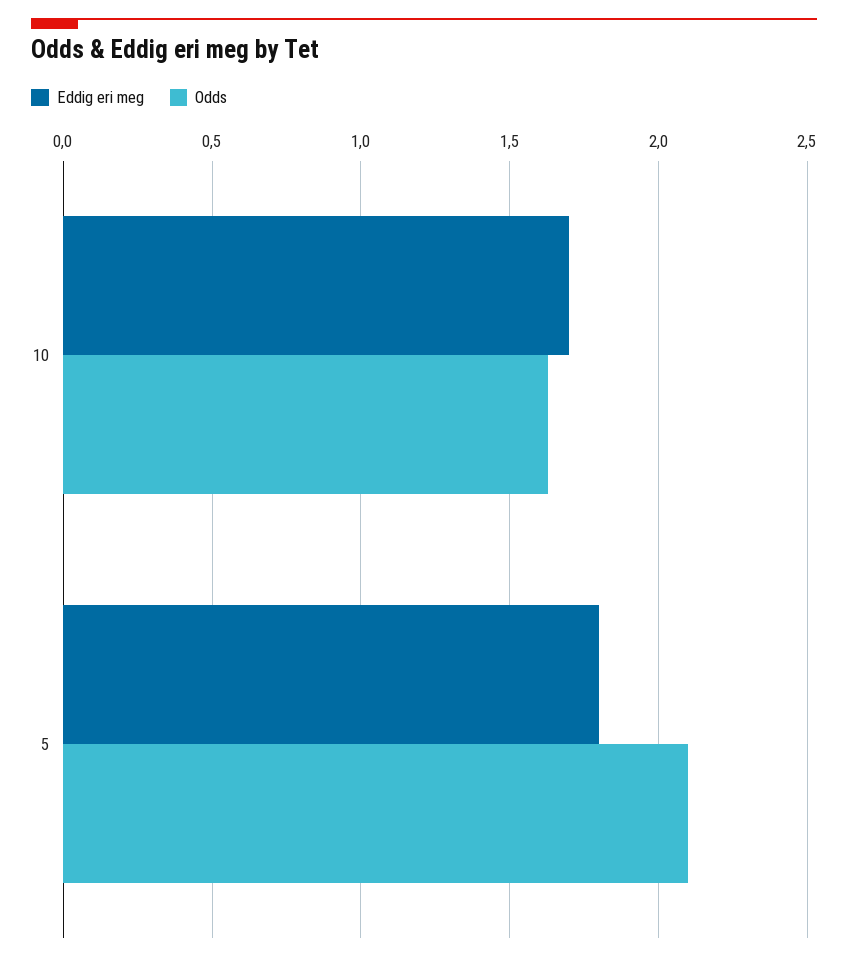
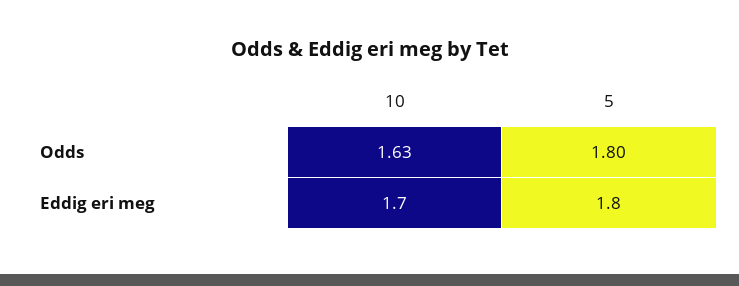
Odds, 5: 2.1 -> 1.8

